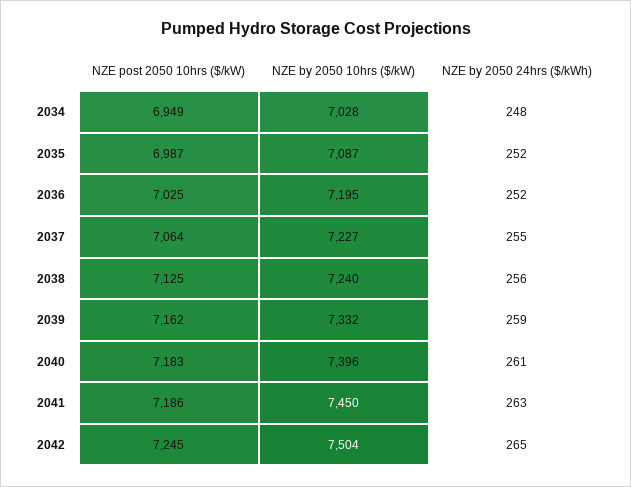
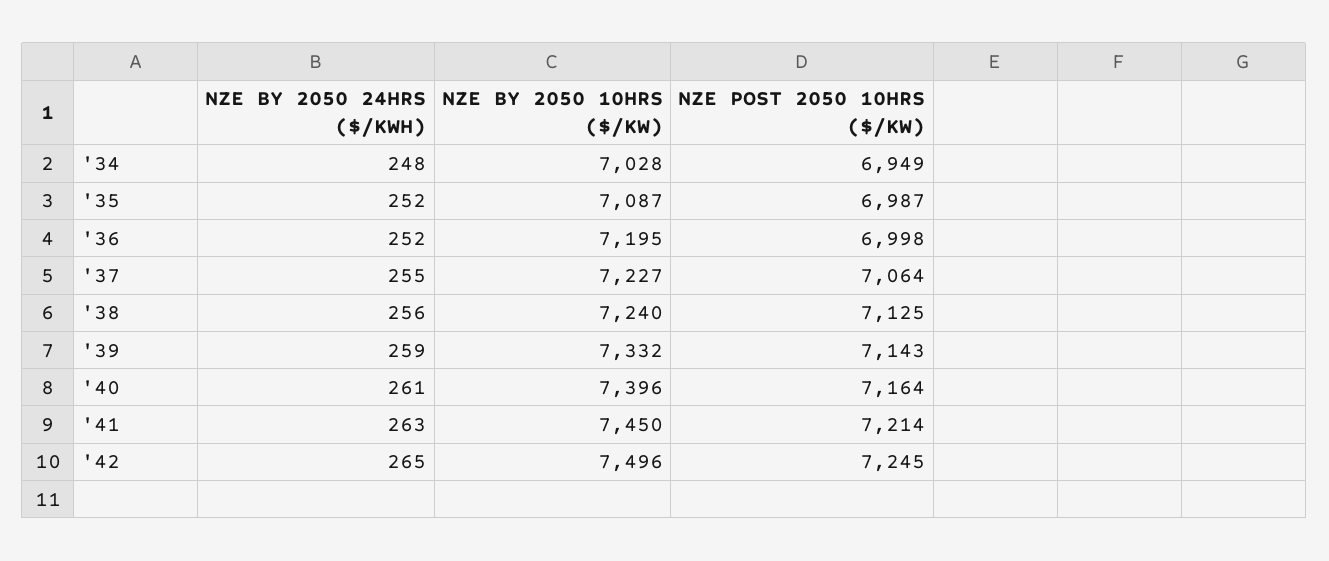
NZE post 2050 10hrs ($/kW), 2036: 7025 -> 6998
NZE post 2050 10hrs ($/kW), 2039: 7162 -> 7143
NZE post 2050 10hrs ($/kW), 2040: 7183 -> 7164
NZE post 2050 10hrs ($/kW), 2041: 7186 -> 7214
NZE by 2050 10hrs ($/kW), 2042: 7504 -> 7496

